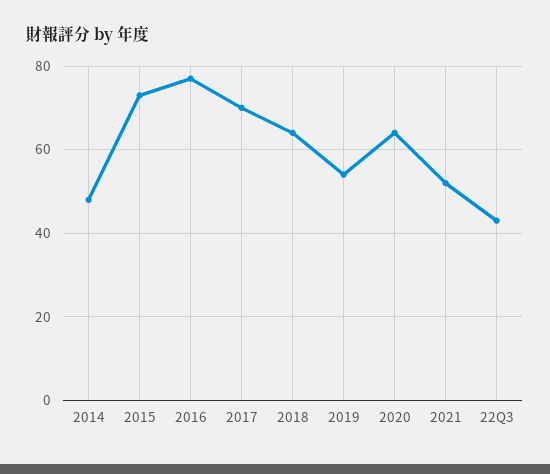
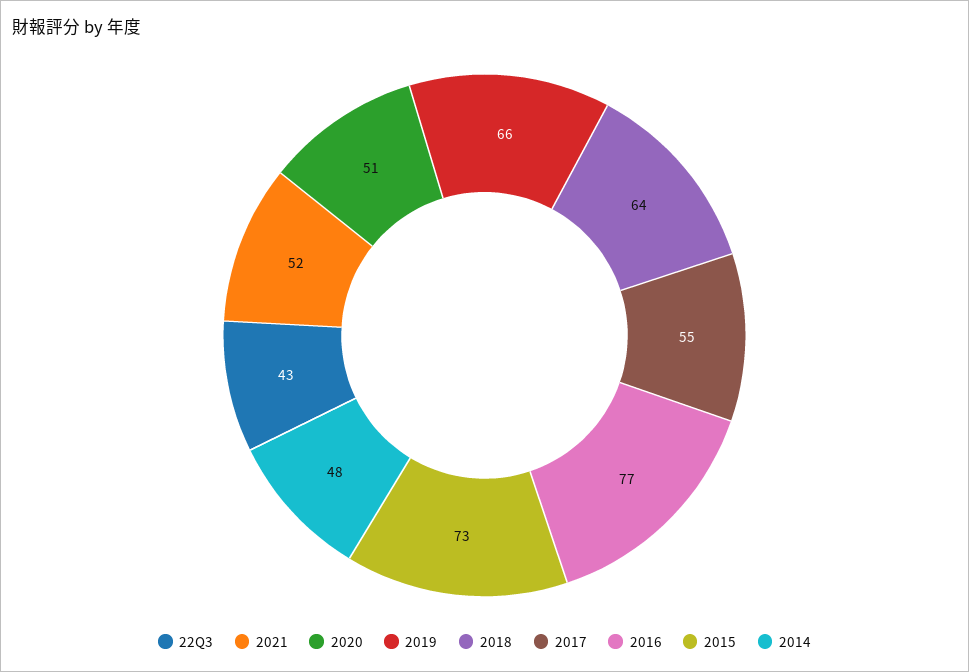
2017: 70 -> 55
2019: 55 -> 66
2020: 65 -> 51

